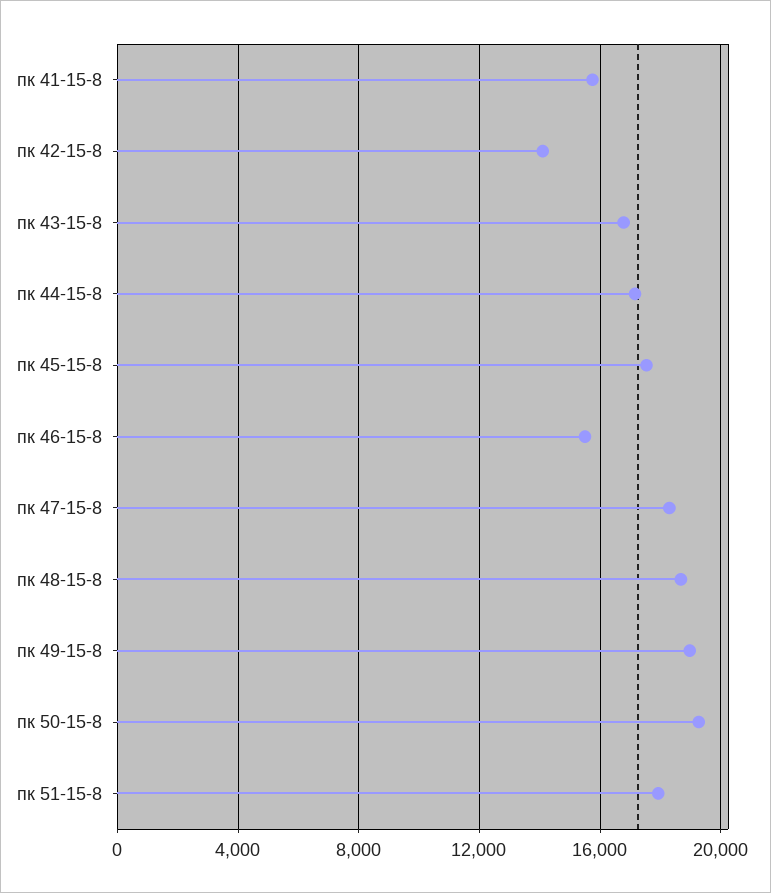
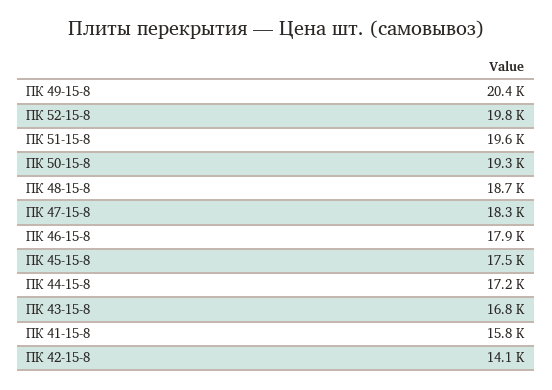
пк 46-15-8: 15500 -> 17900
пк 49-15-8: 19000 -> 20400
пк 51-15-8: 18000 -> 19600
ПК 52-15-8: none -> 19800

